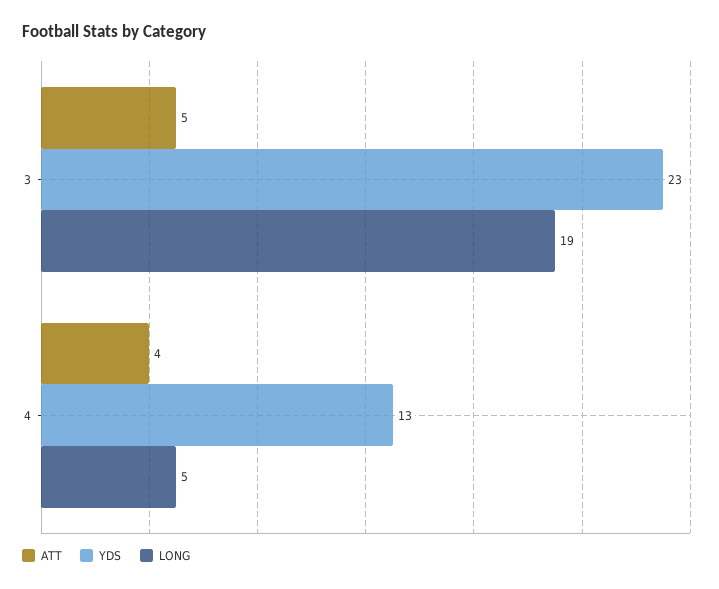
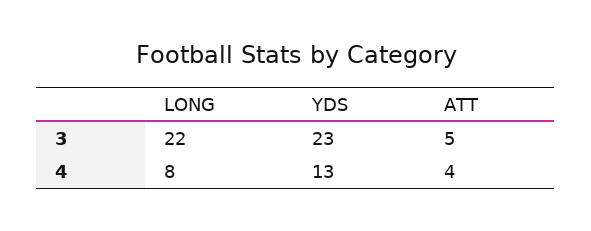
LONG, 3: 19 -> 22
LONG, 4: 5 -> 8

